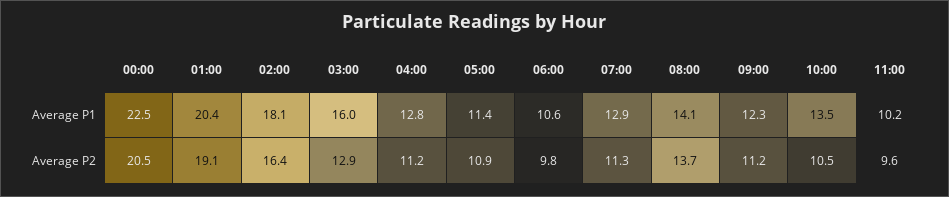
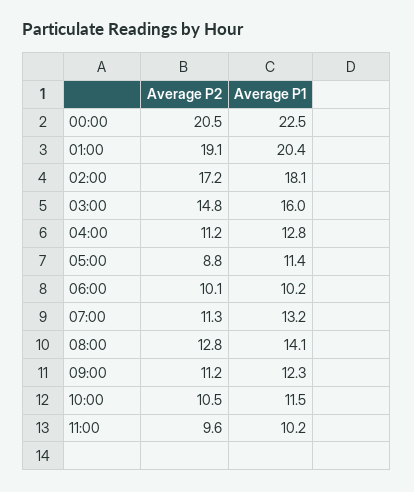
06:00, Average P1: 10.6 -> 10.2
07:00, Average P1: 12.9 -> 13.2
10:00, Average P1: 13.5 -> 11.5
02:00, Average P2: 16.4 -> 17.2
03:00, Average P2: 12.9 -> 14.8
05:00, Average P2: 10.9 -> 8.8
06:00, Average P2: 9.8 -> 10.1
08:00, Average P2: 13.7 -> 12.8

